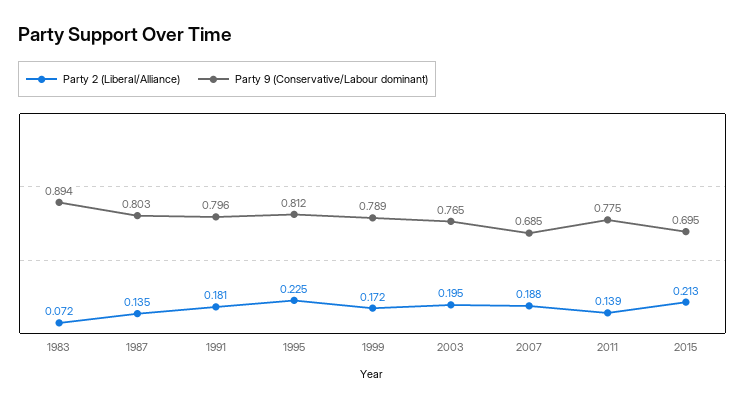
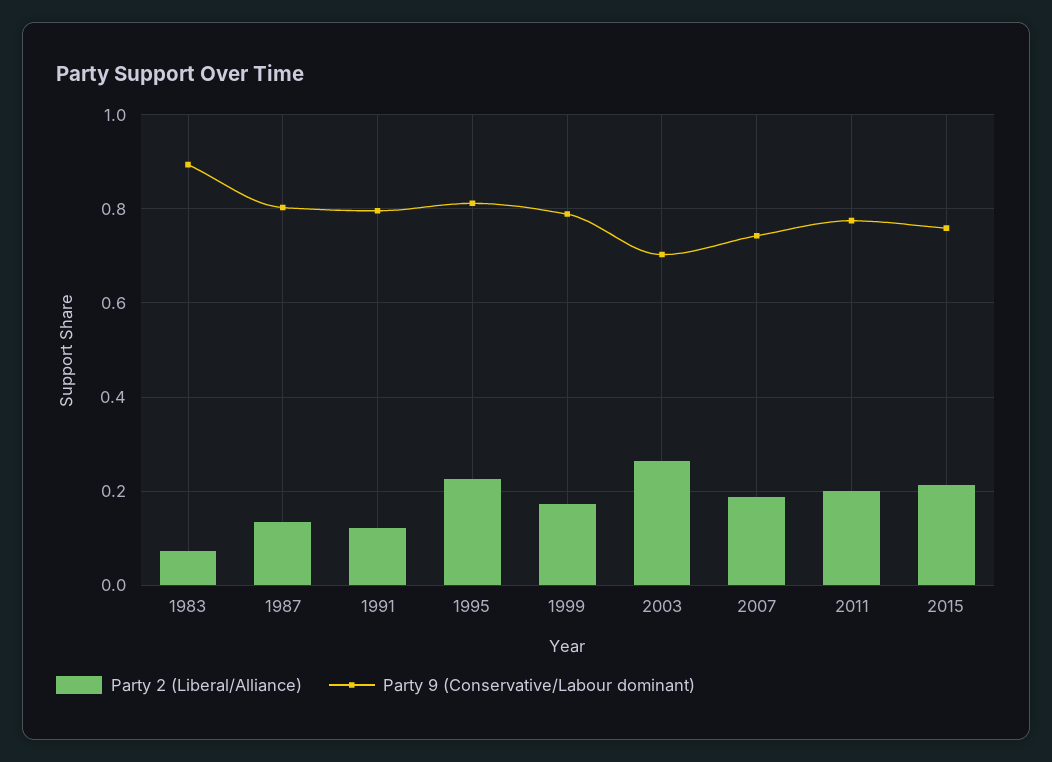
Party 2 (Liberal/Alliance), 1991: 0.181 -> 0.12
Party 2 (Liberal/Alliance), 2003: 0.195 -> 0.26
Party 9 (Conservative/Labour dominant), 2003: 0.765 -> 0.7
Party 9 (Conservative/Labour dominant), 2007: 0.685 -> 0.74
Party 2 (Liberal/Alliance), 2011: 0.139 -> 0.2
Party 9 (Conservative/Labour dominant), 2015: 0.695 -> 0.76

